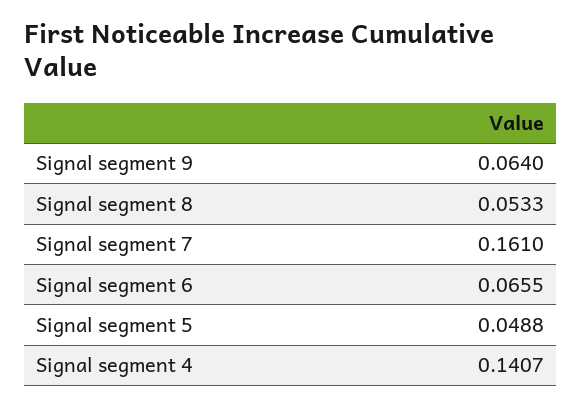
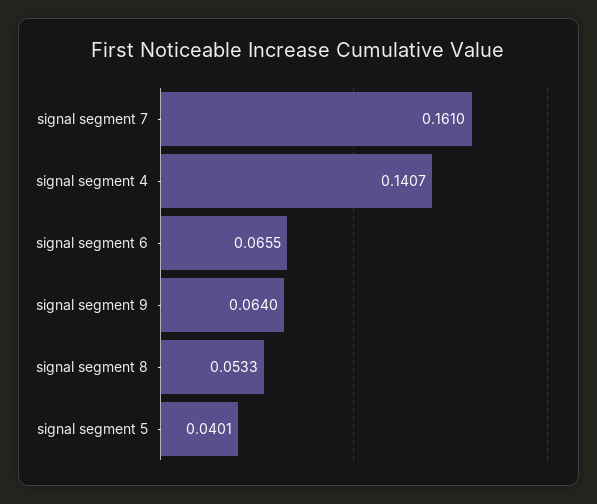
Signal segment 5: 0.0488 -> 0.0401

